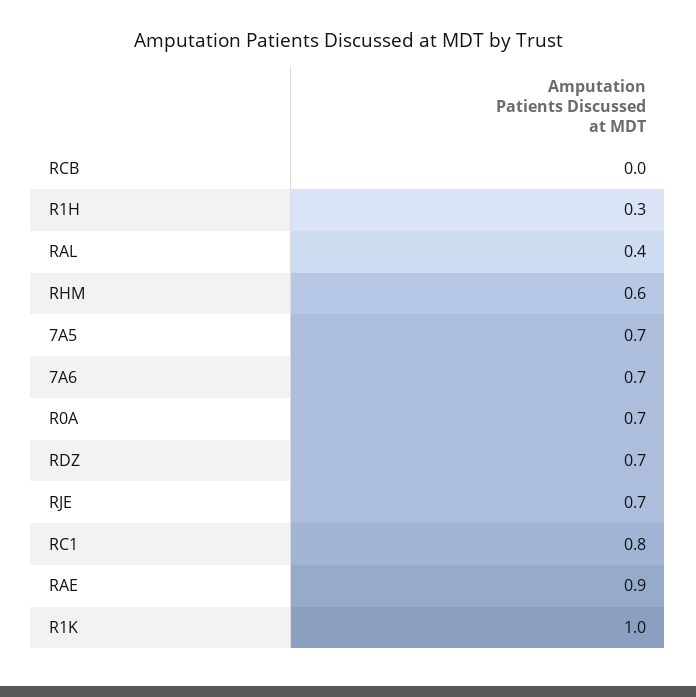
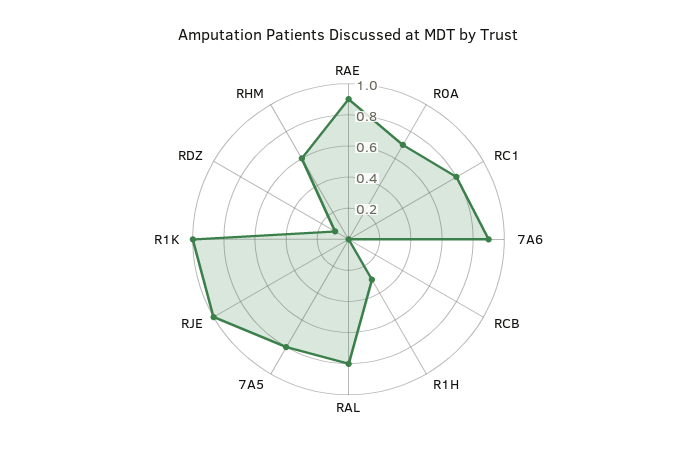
RAL: 0.4 -> 0.8
7A5: 0.7 -> 0.8
7A6: 0.7 -> 0.9
RDZ: 0.7 -> 0.1
RJE: 0.7 -> 1

